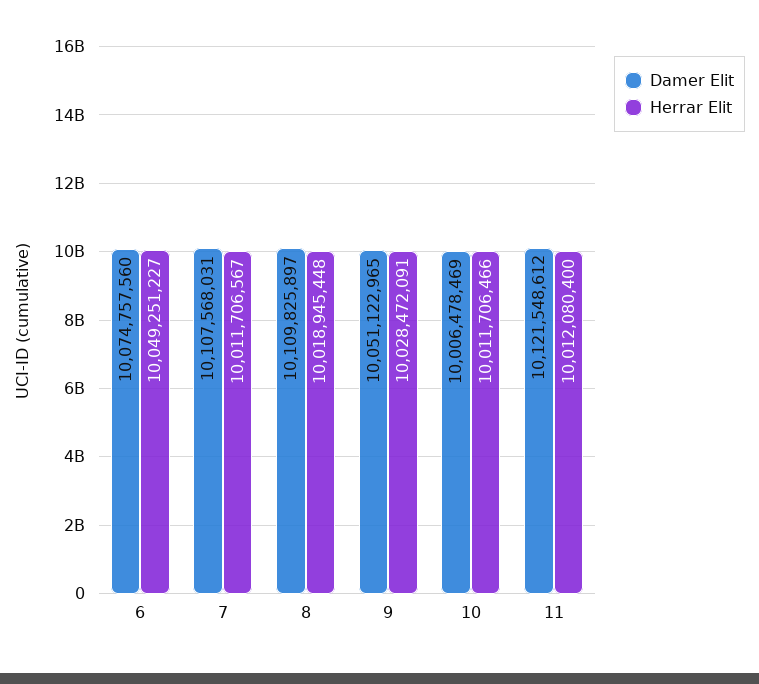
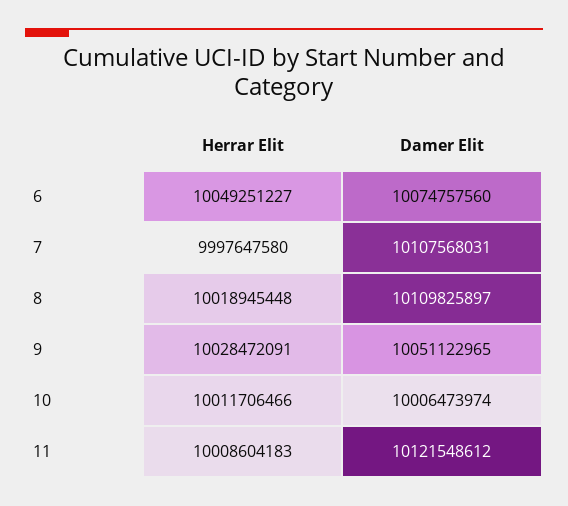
Herrar Elit, 7: 10011706567 -> 9997647580
Damer Elit, 10: 10006478469 -> 10006473974
Herrar Elit, 11: 10012080400 -> 10008604183

